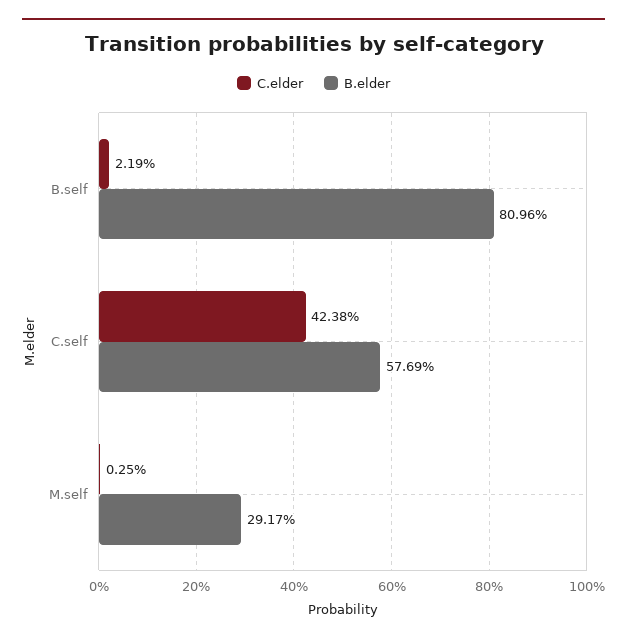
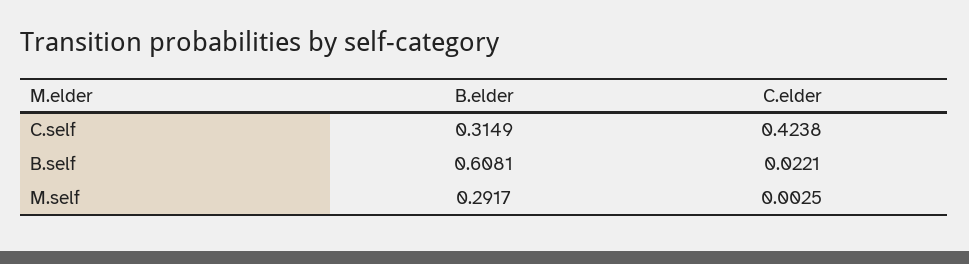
C.elder, B.self: 0.0219 -> 0.0221
B.elder, B.self: 0.8096 -> 0.6081
B.elder, C.self: 0.5769 -> 0.3149

